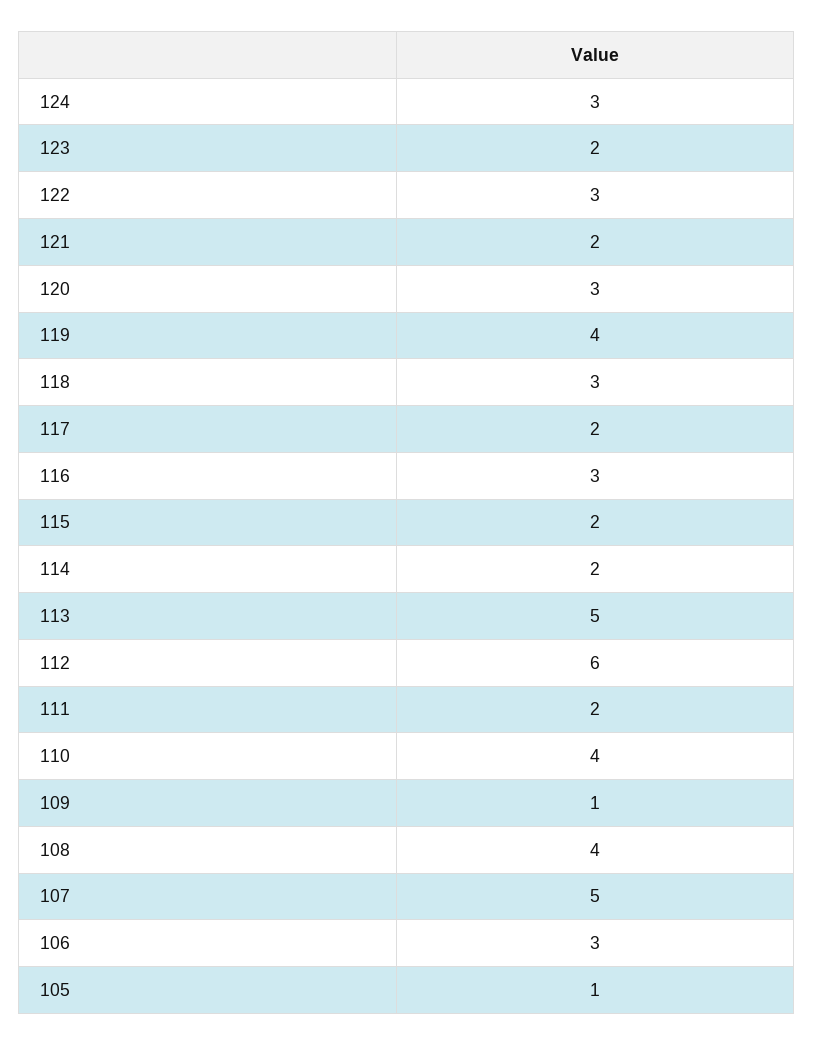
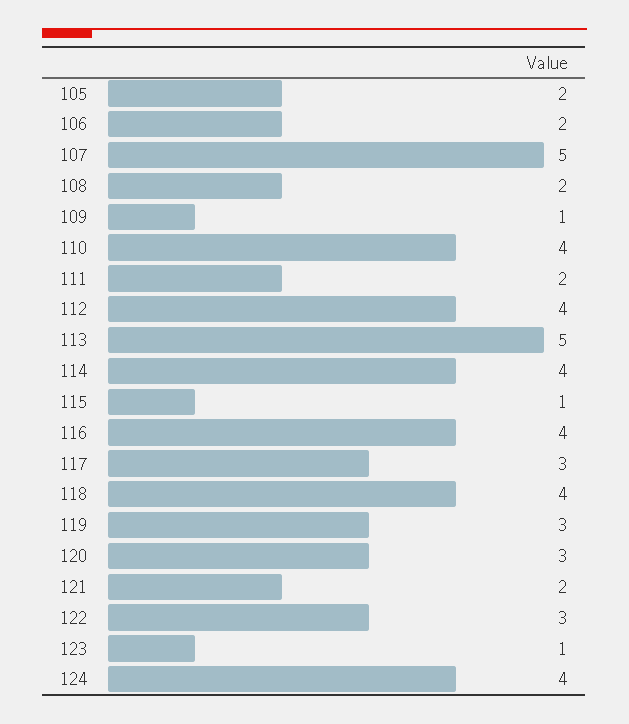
124: 3 -> 4
123: 2 -> 1
119: 4 -> 3
118: 3 -> 4
117: 2 -> 3
116: 3 -> 4
115: 2 -> 1
114: 2 -> 4
112: 6 -> 4
108: 4 -> 2
106: 3 -> 2
105: 1 -> 2

